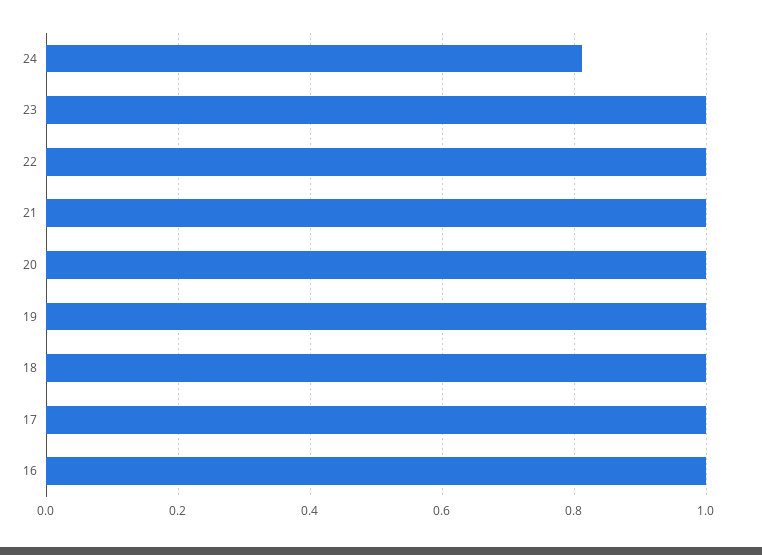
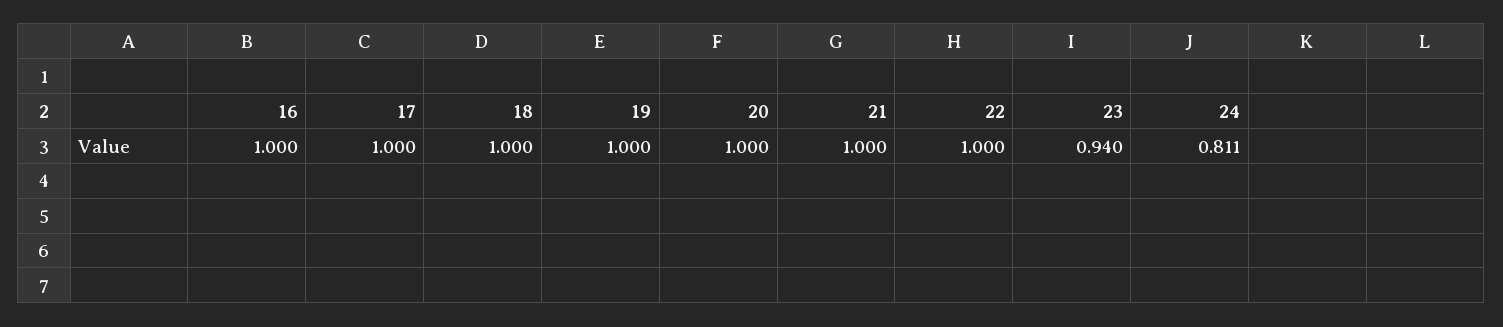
23: 1 -> 0.94

